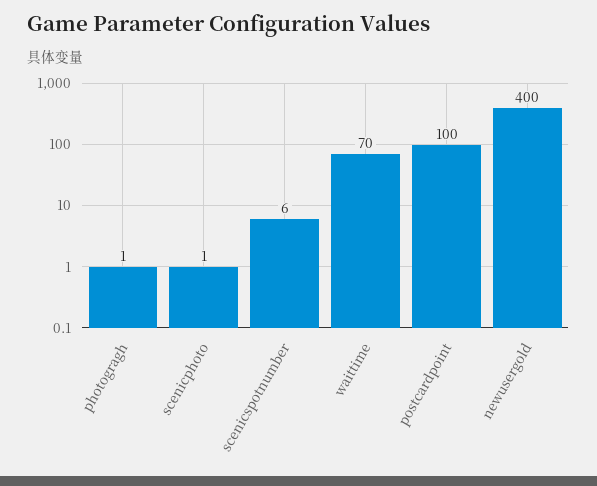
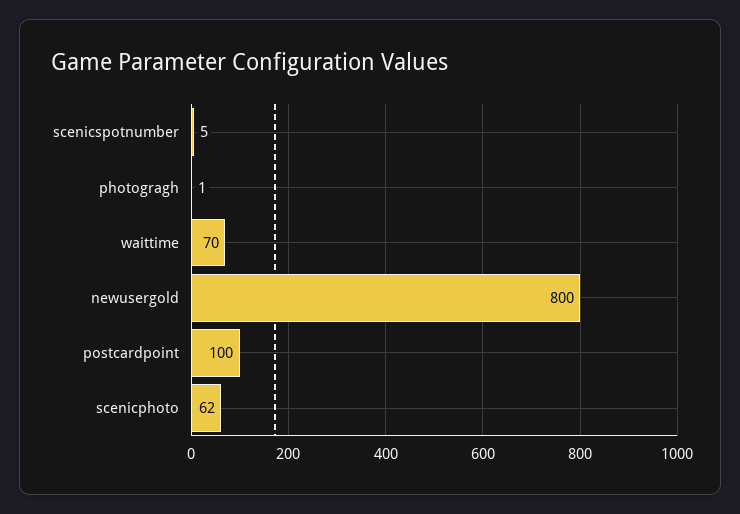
scenicphoto: 1 -> 62
scenicspotnumber: 6 -> 5
newusergold: 400 -> 800

